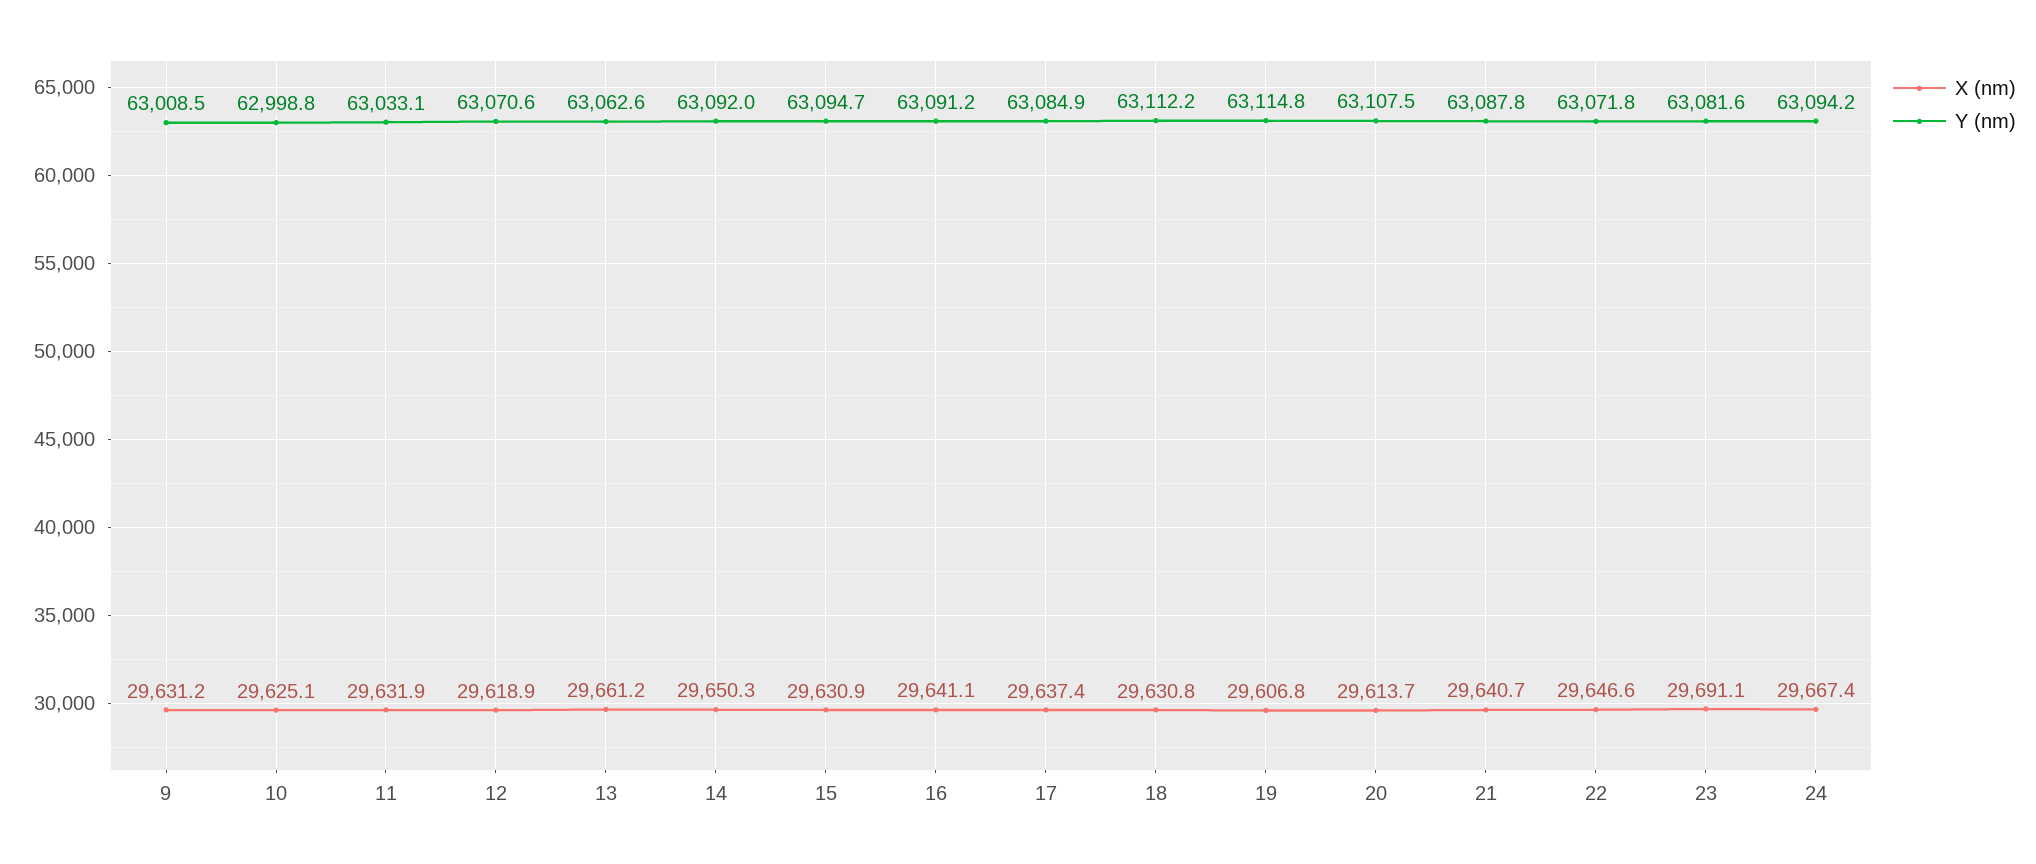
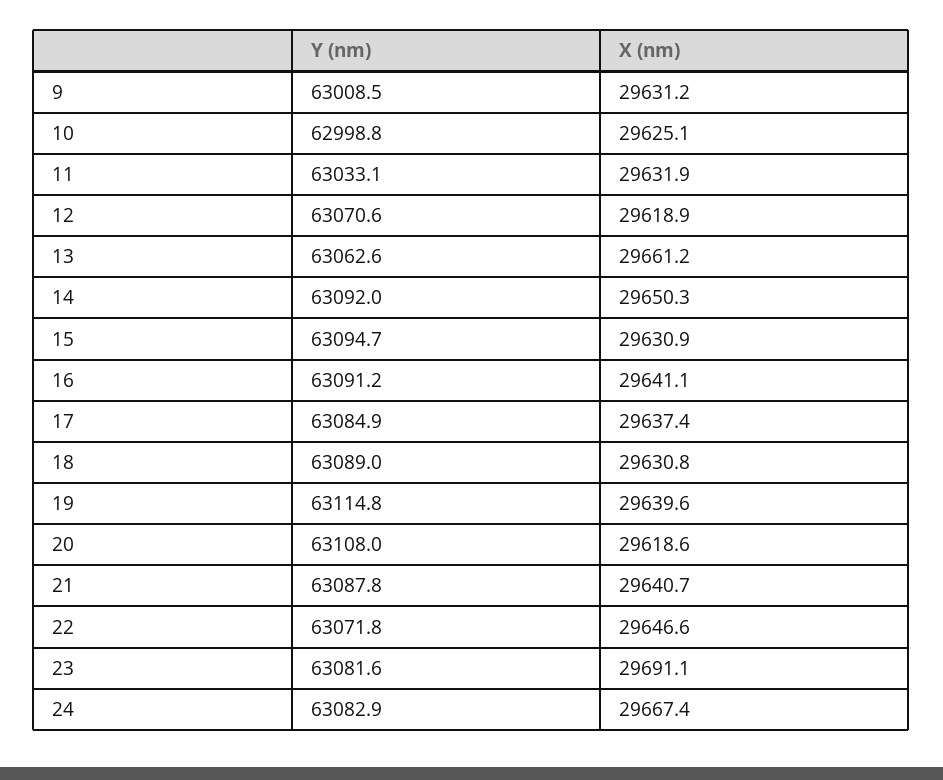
Y (nm), 18: 63112.2 -> 63089
X (nm), 19: 29606.8 -> 29639.6
X (nm), 20: 29613.7 -> 29618.6
Y (nm), 20: 63107.5 -> 63108
Y (nm), 24: 63094.2 -> 63082.9

